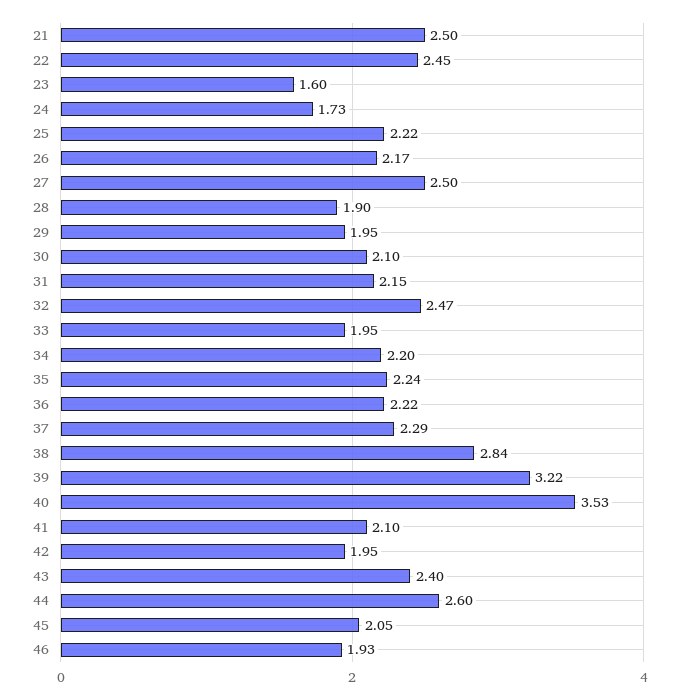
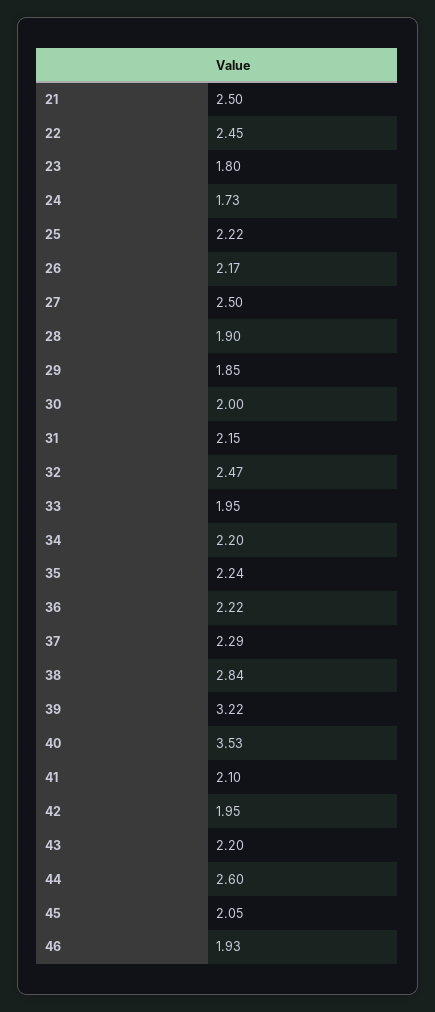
23: 1.6 -> 1.8
29: 1.95 -> 1.85
30: 2.1 -> 2
43: 2.4 -> 2.2

